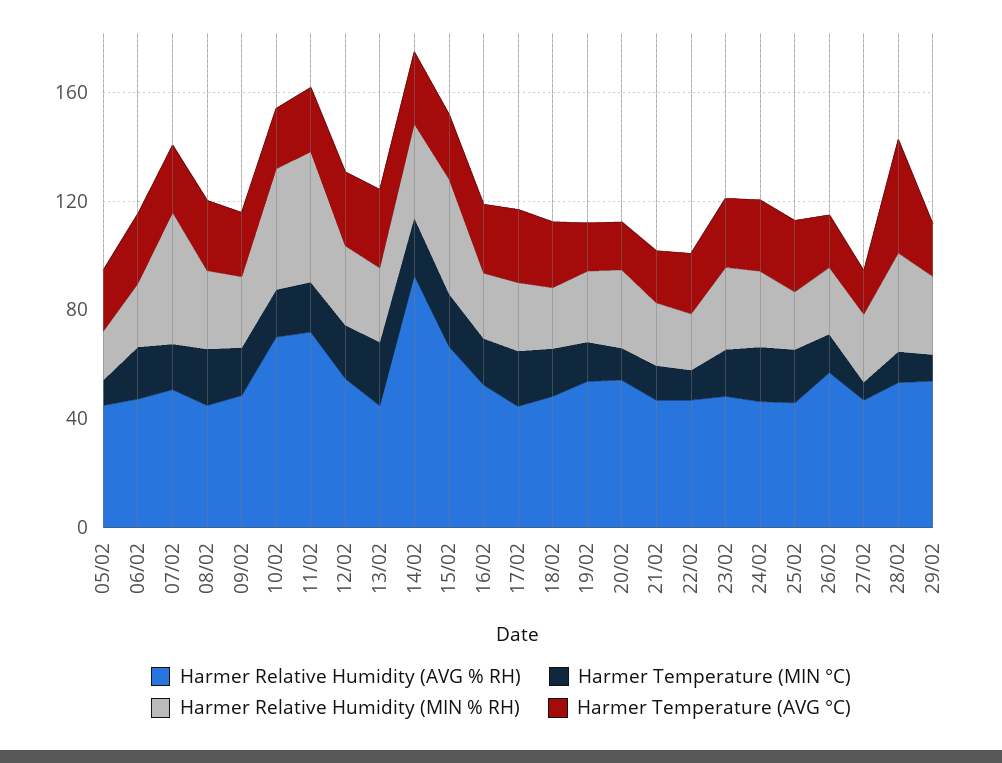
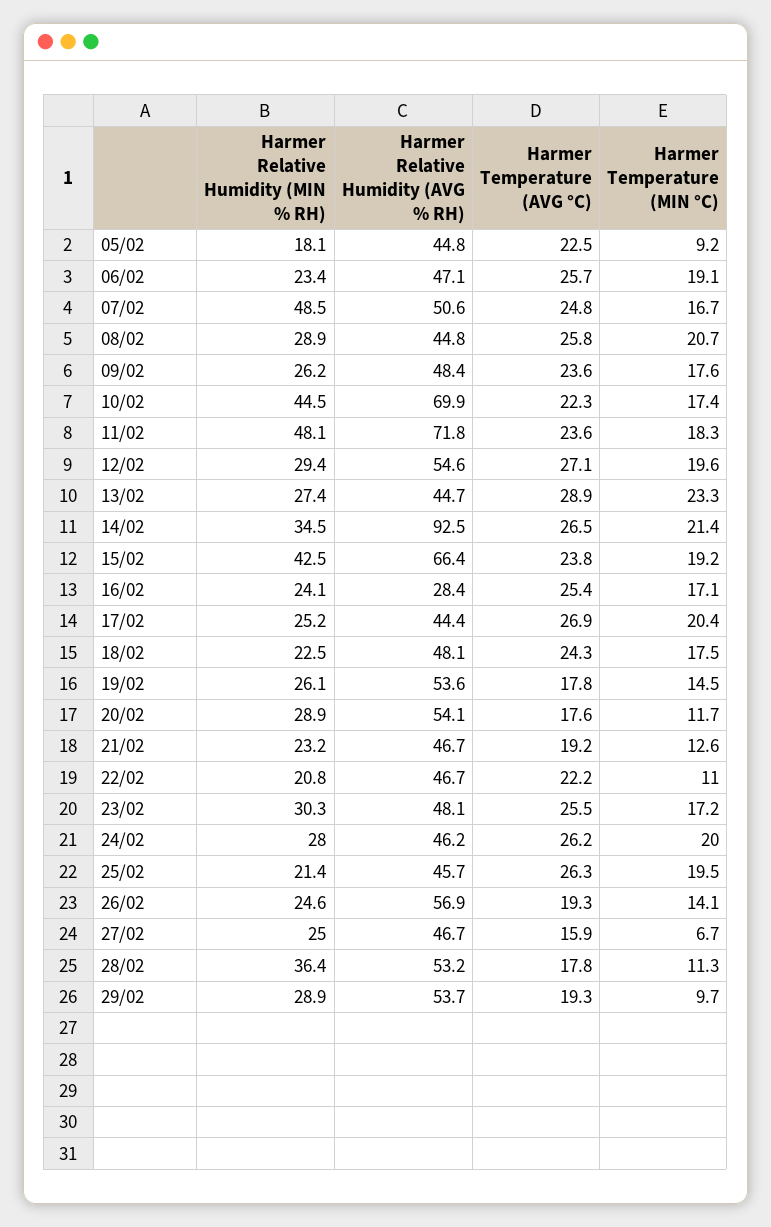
Harmer Relative Humidity (AVG % RH), 16/02: 50 -> 28.4
Harmer Temperature (AVG °C), 28/02: 40 -> 17.8

